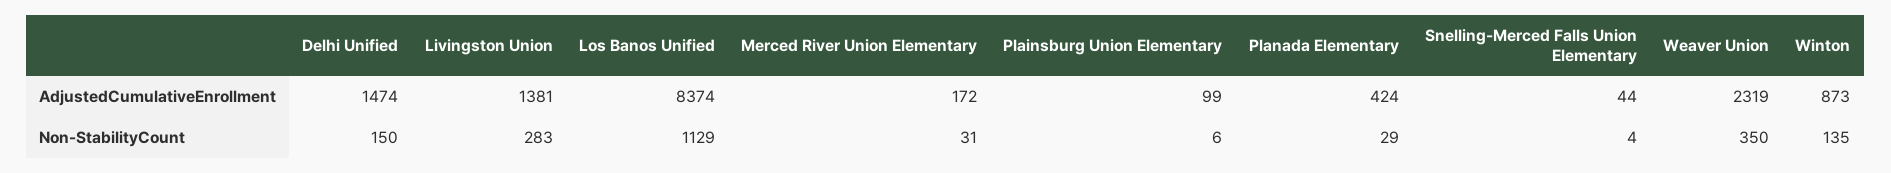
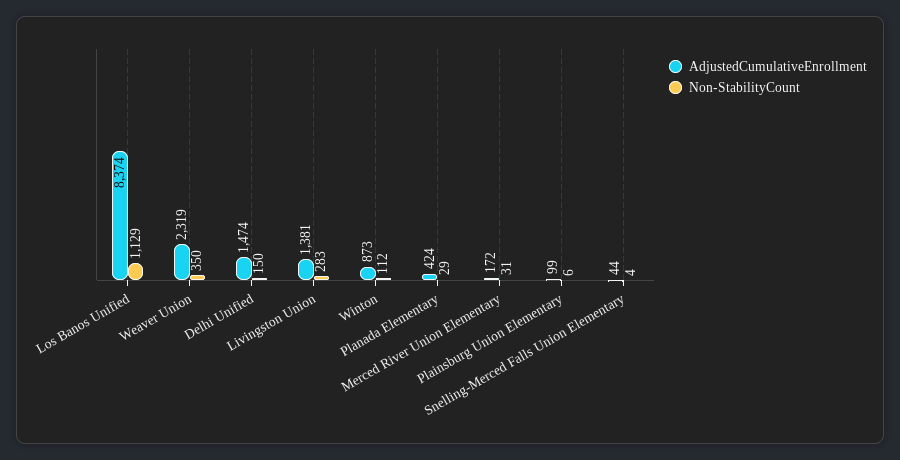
Non-StabilityCount, Winton: 135 -> 112

